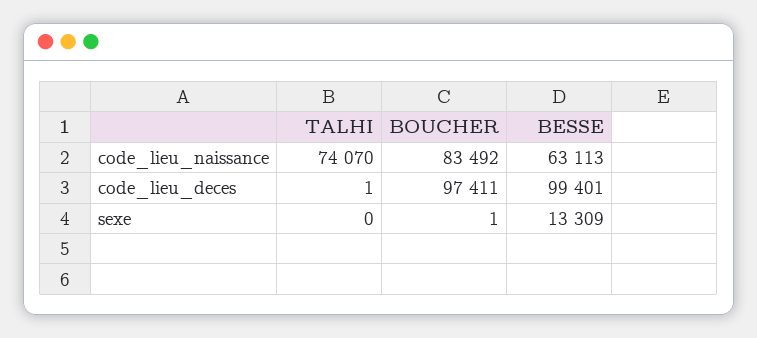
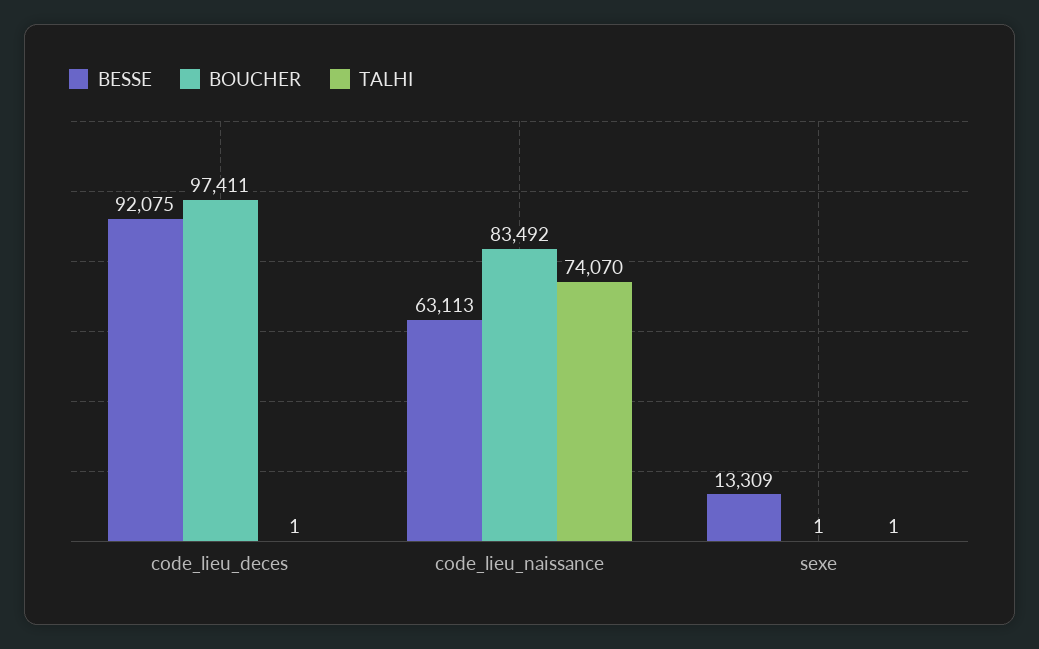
BESSE, code_lieu_deces: 99401 -> 92075
TALHI, sexe: 0 -> 1

